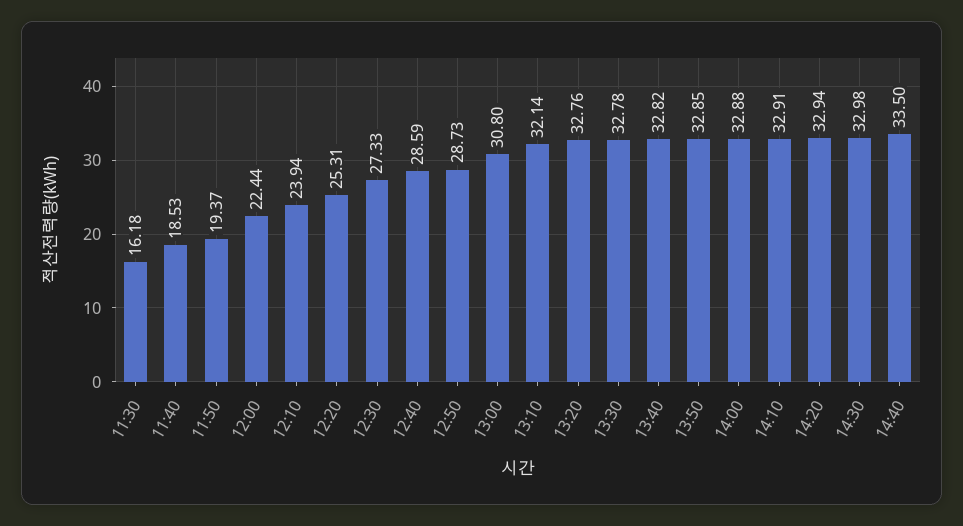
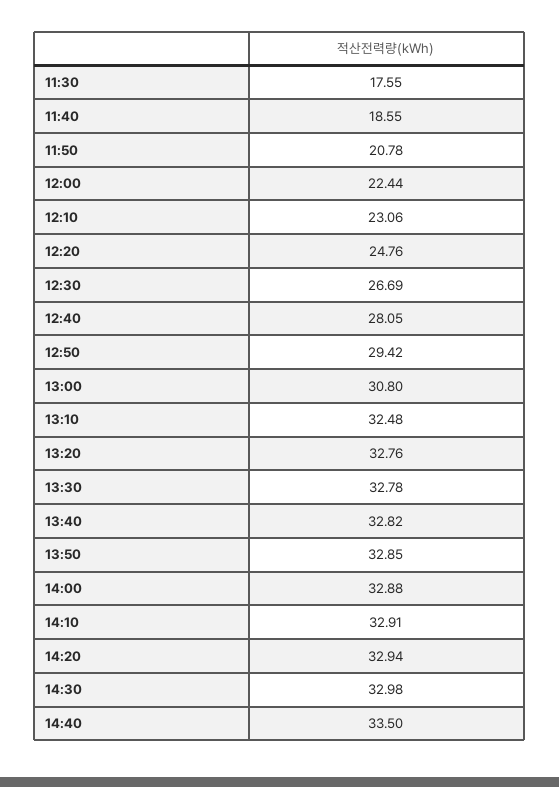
11:30: 16.18 -> 17.55
11:40: 18.53 -> 18.55
11:50: 19.37 -> 20.78
12:10: 23.94 -> 23.06
12:20: 25.31 -> 24.76
12:30: 27.33 -> 26.69
12:40: 28.59 -> 28.05
12:50: 28.73 -> 29.42
13:10: 32.14 -> 32.48

